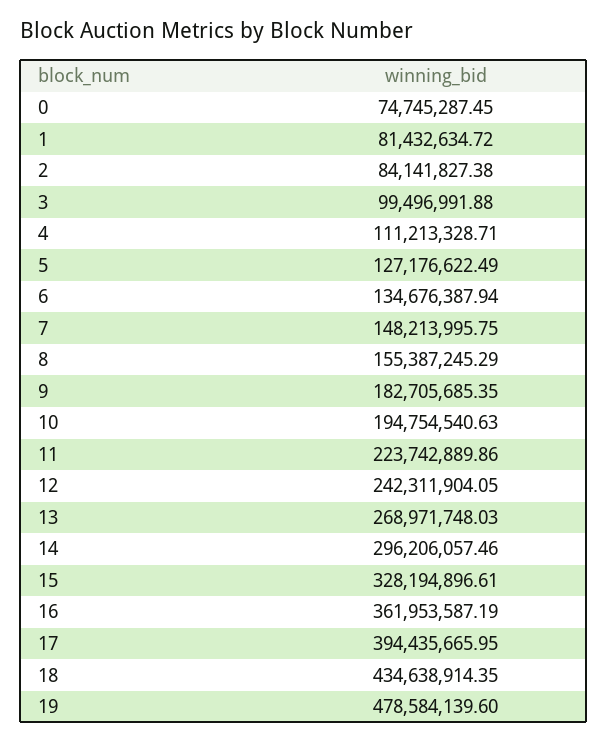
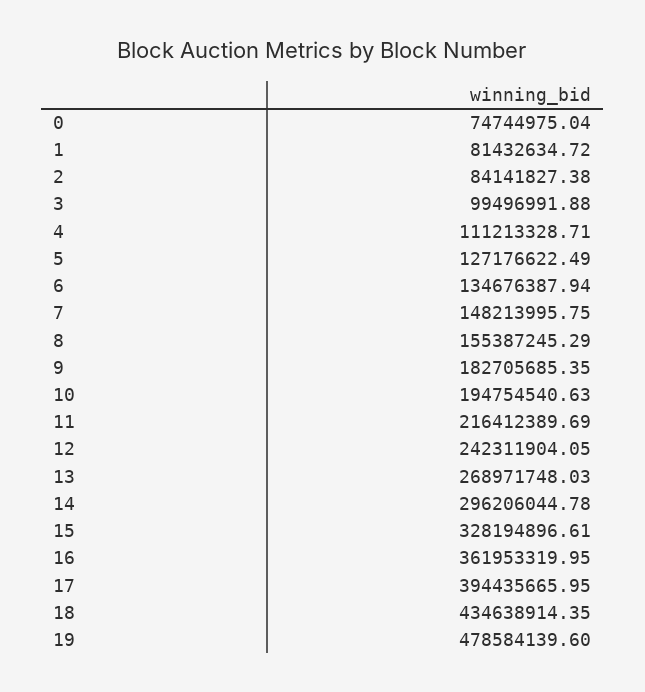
0: 74745287.45 -> 74744975.04
11: 223742889.86 -> 216412389.69
14: 296206057.46 -> 296206044.78
16: 361953587.19 -> 361953319.95

